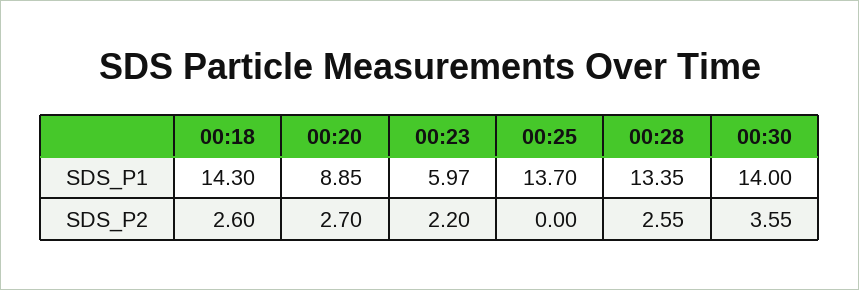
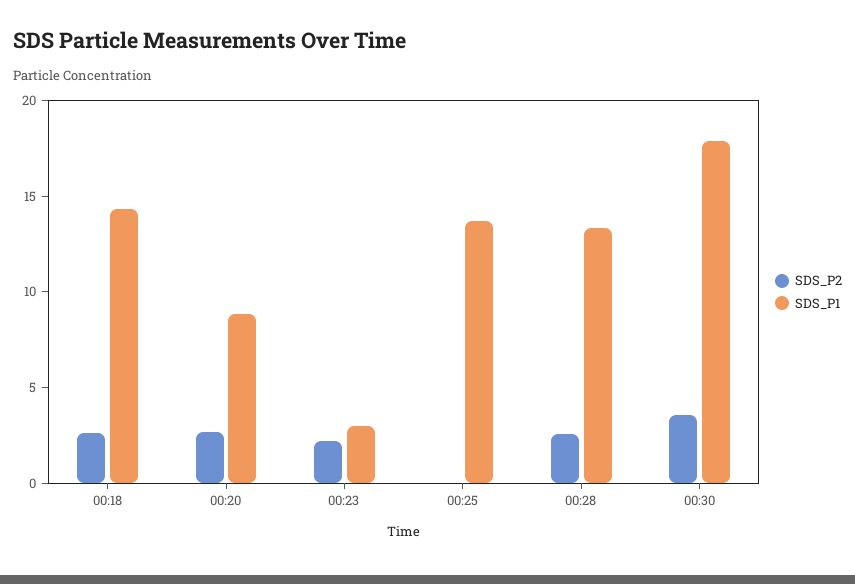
SDS_P1, 00:23: 5.97 -> 3
SDS_P1, 00:30: 14 -> 18

